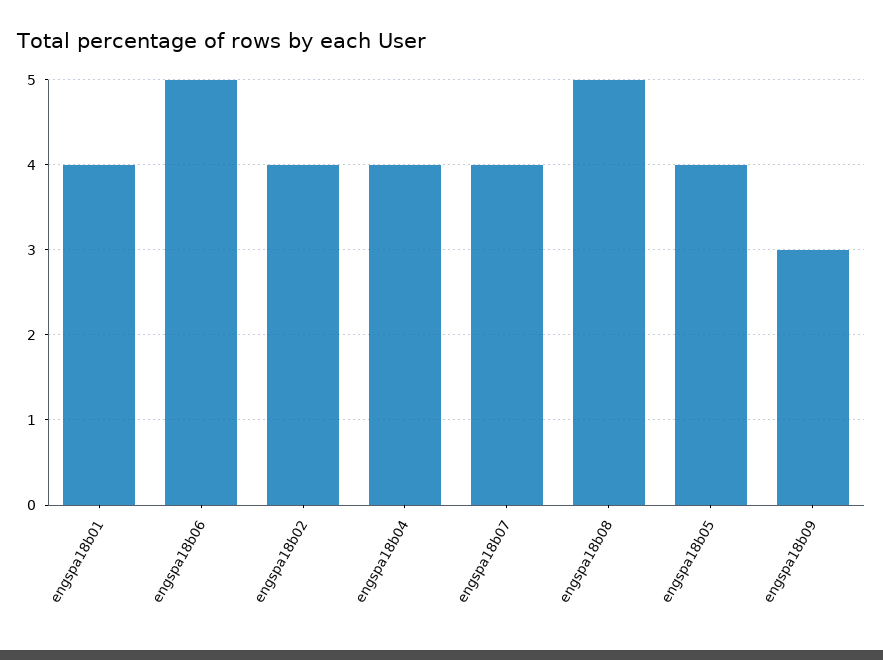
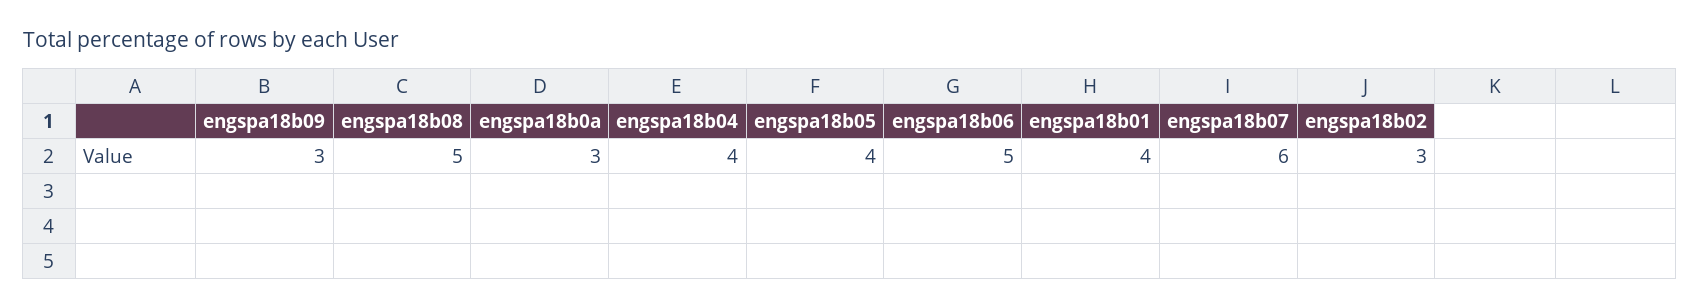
engspa18b02: 4 -> 3
engspa18b07: 4 -> 6
engspa18b0a: none -> 3

